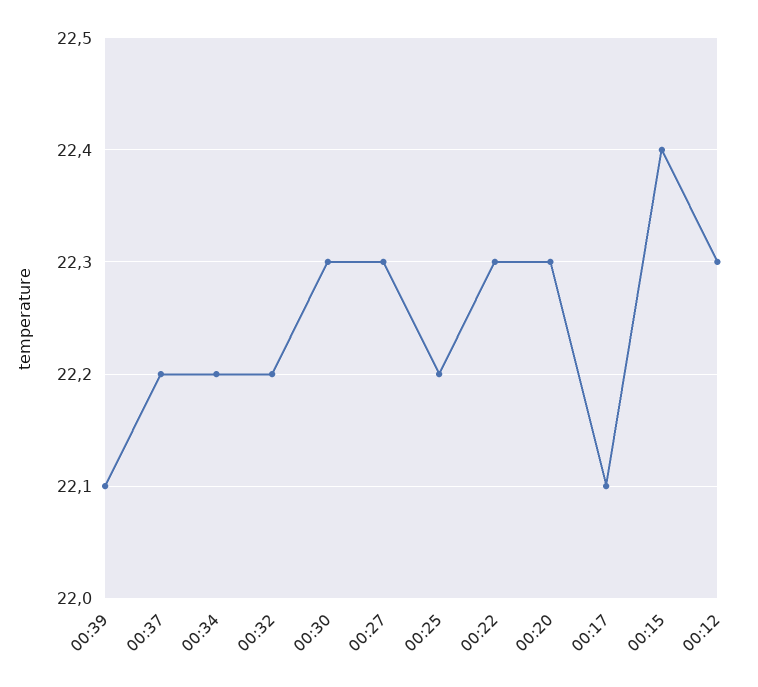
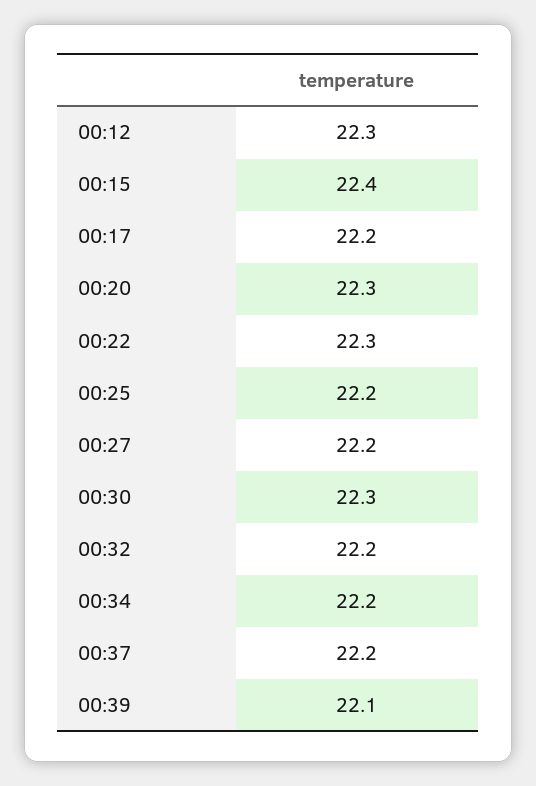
00:27: 22.3 -> 22.2
00:17: 22.1 -> 22.2

